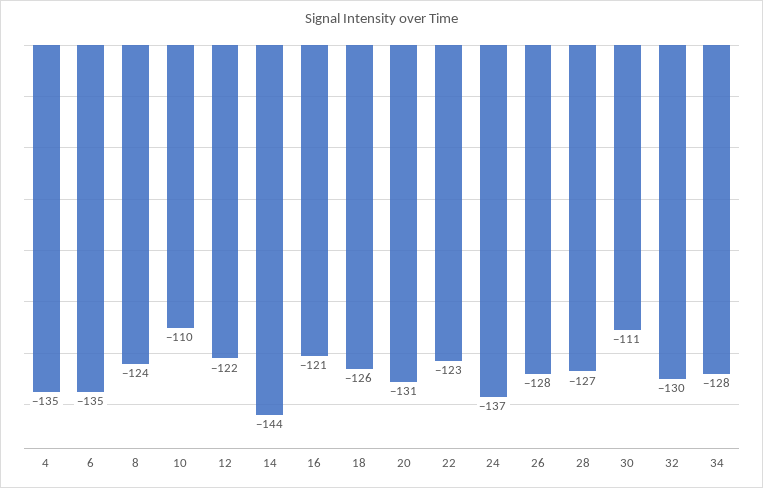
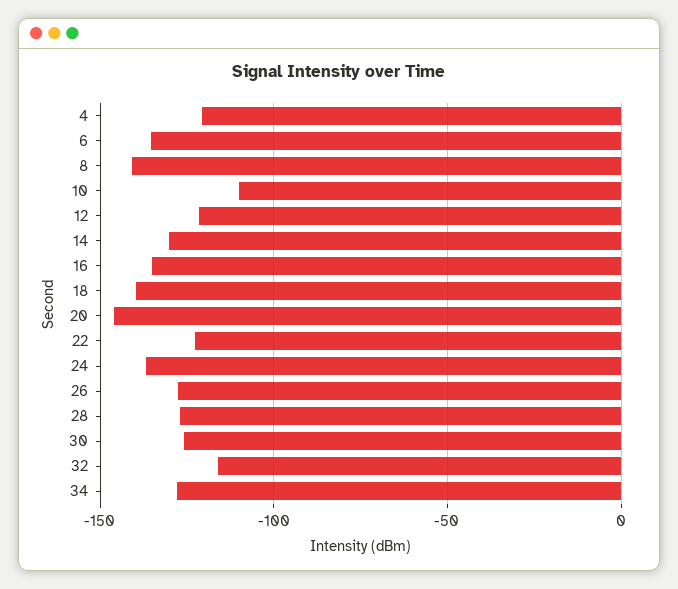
4: -135 -> -120
8: -124 -> -140
14: -144 -> -130
16: -121 -> -135
18: -126 -> -140
20: -131 -> -145
30: -111 -> -125
32: -130 -> -115

